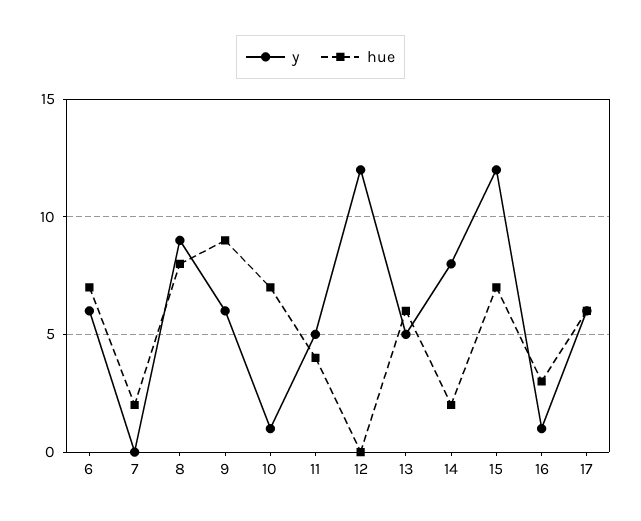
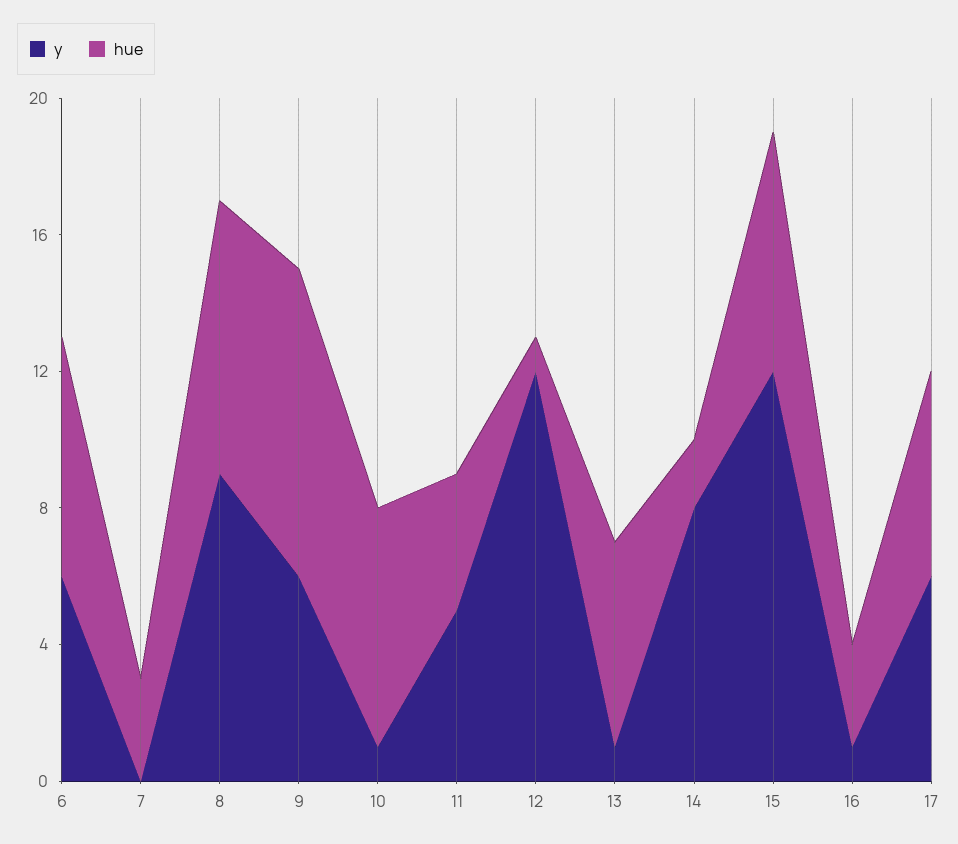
hue, 7: 2 -> 3
hue, 12: 0 -> 1
y, 13: 5 -> 1

